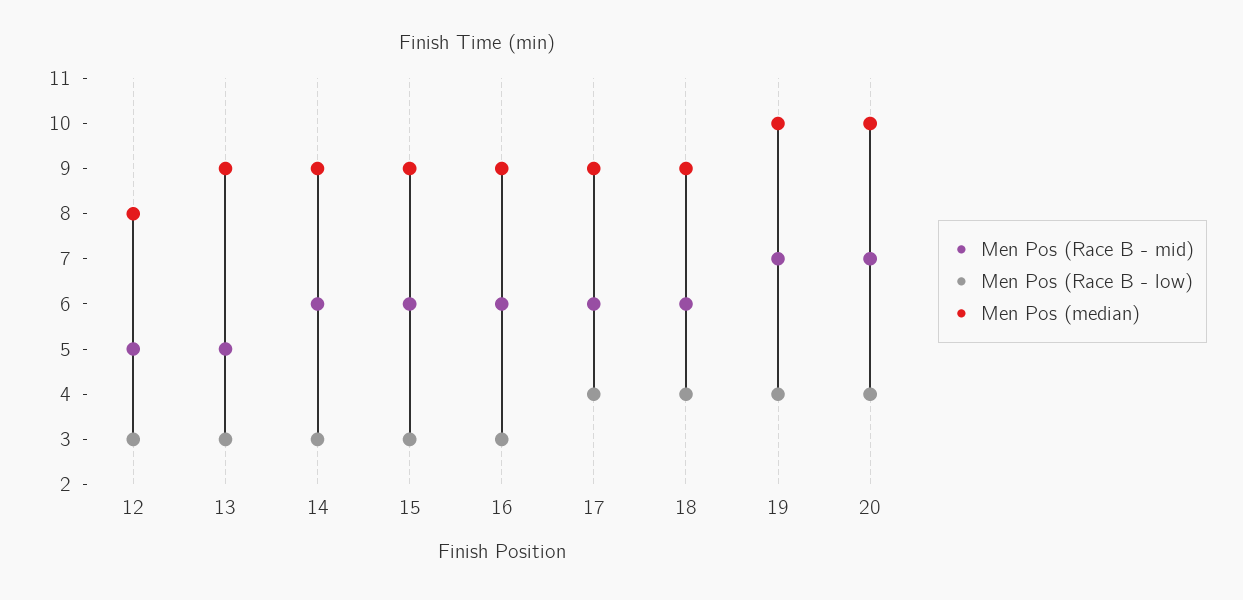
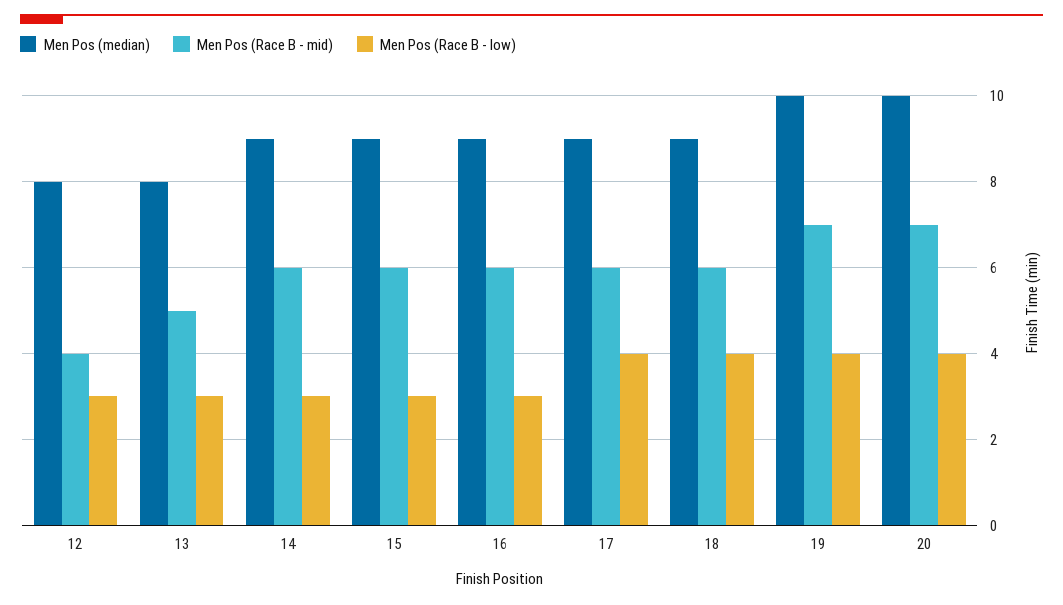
Men Pos (Race B - mid), 12: 5 -> 4
Men Pos (median), 13: 9 -> 8

